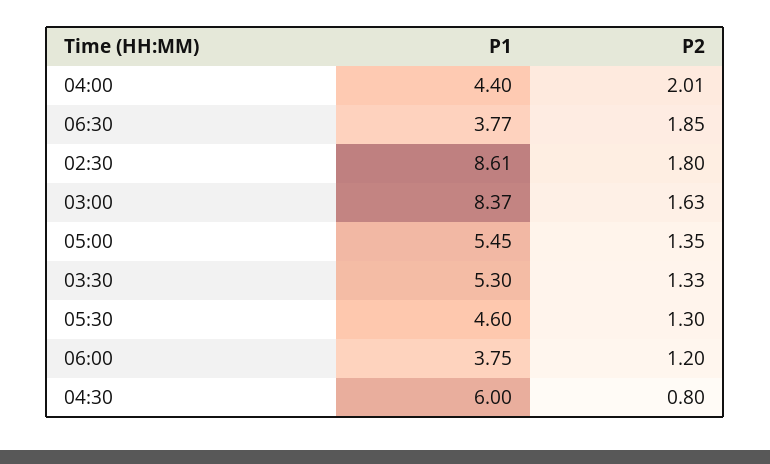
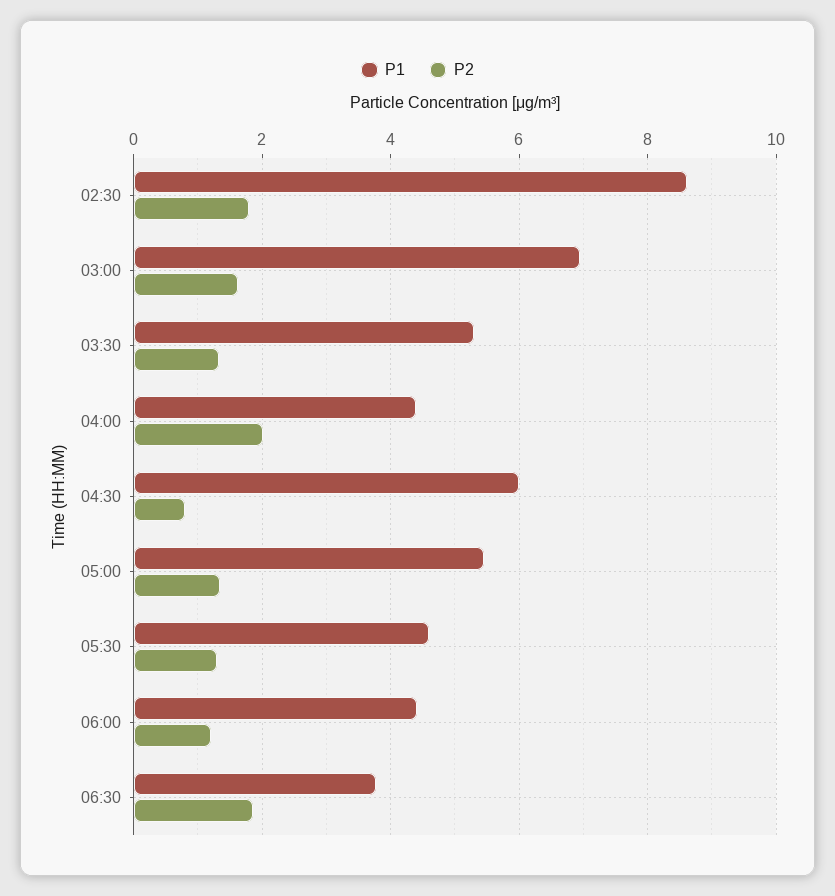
P1, 03:00: 8.37 -> 7
P1, 06:00: 3.75 -> 4.4

